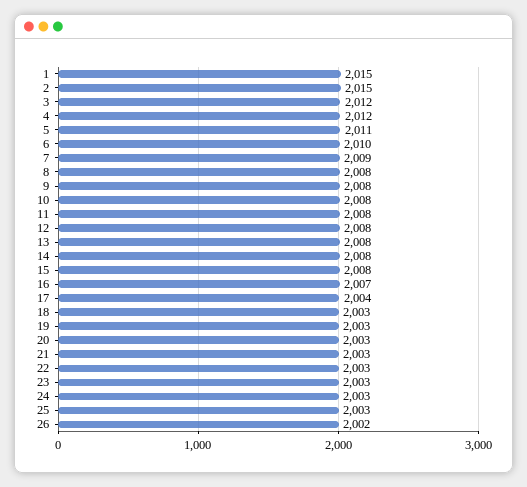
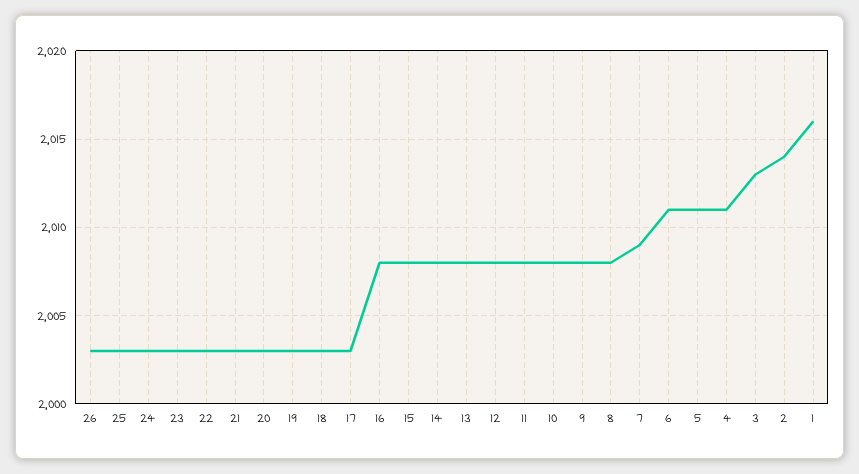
1: 2015 -> 2016
2: 2015 -> 2014
3: 2012 -> 2013
4: 2012 -> 2011
6: 2010 -> 2011
16: 2007 -> 2008
17: 2004 -> 2003
26: 2002 -> 2003

